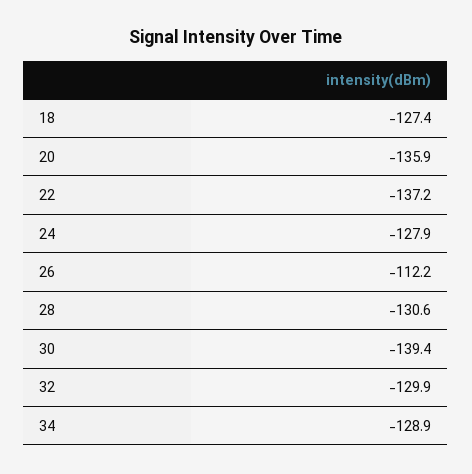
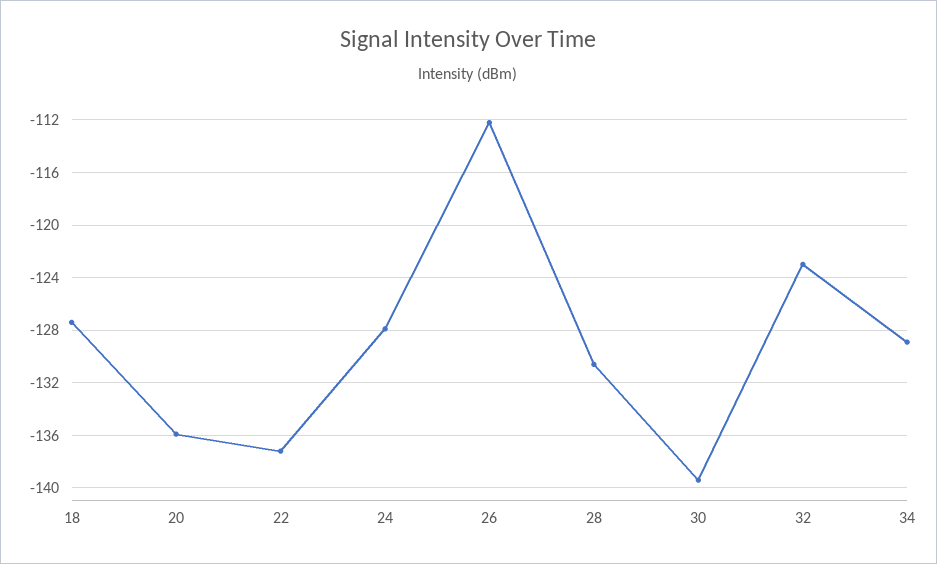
32: -129.9 -> -123

